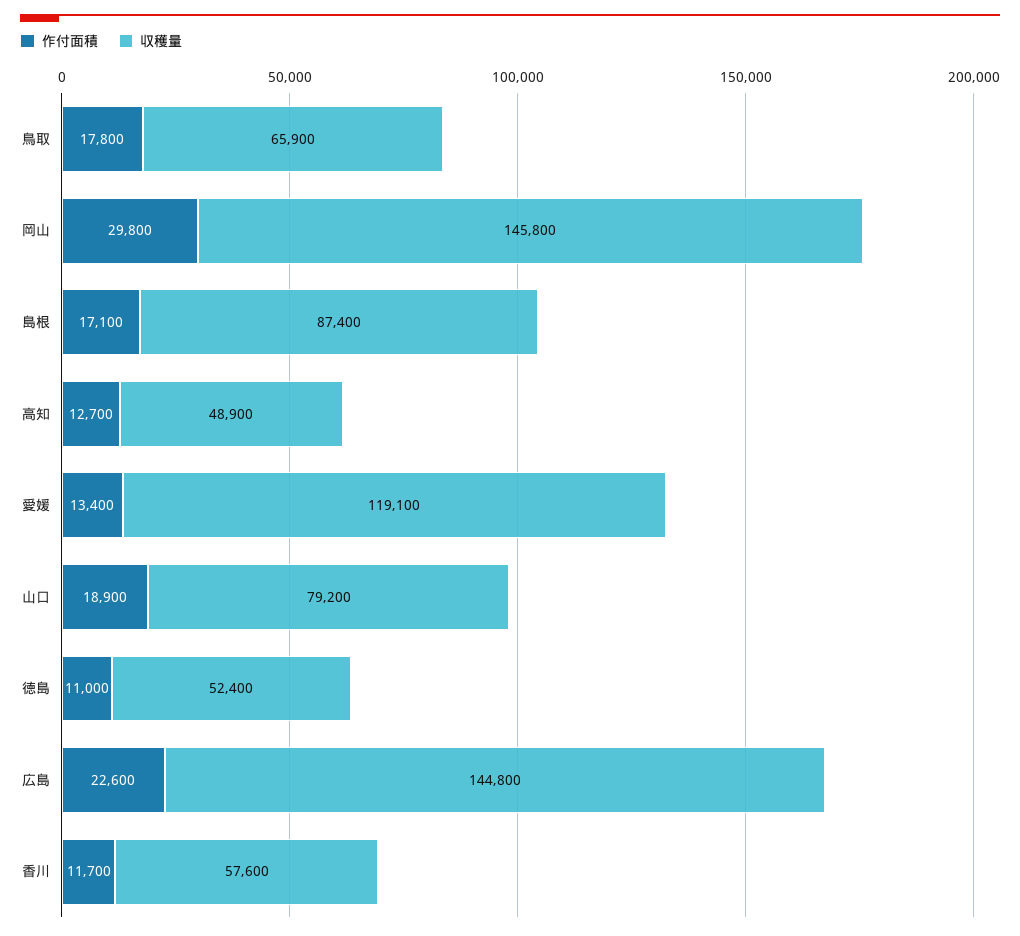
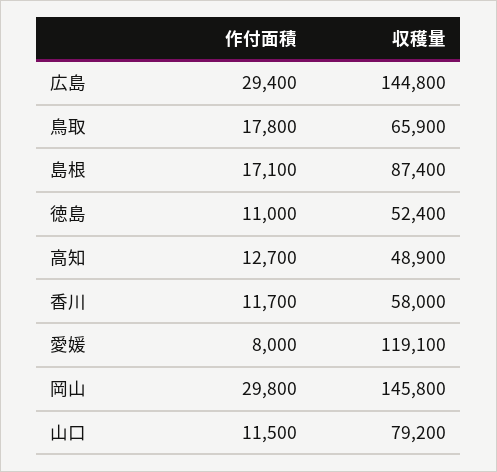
作付面積, 愛媛: 13400 -> 8000
作付面積, 山口: 18900 -> 11500
作付面積, 広島: 22600 -> 29400
収穫量, 香川: 57600 -> 58000

